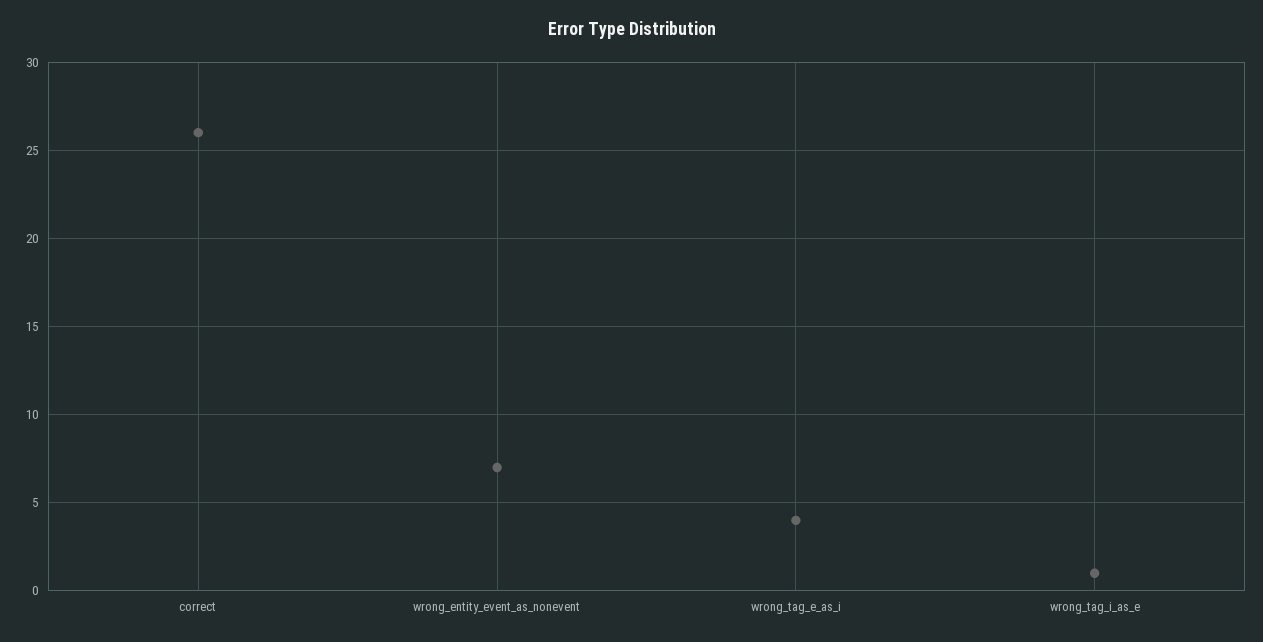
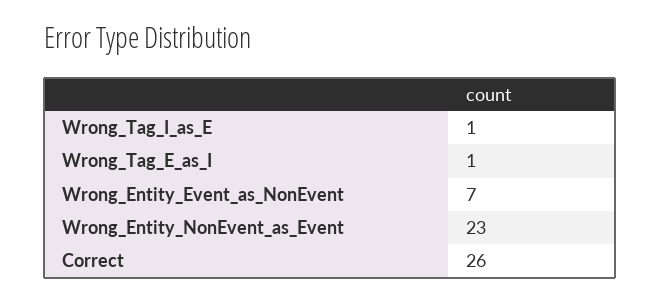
wrong_tag_e_as_i: 4 -> 1
Wrong_Entity_NonEvent_as_Event: none -> 23

